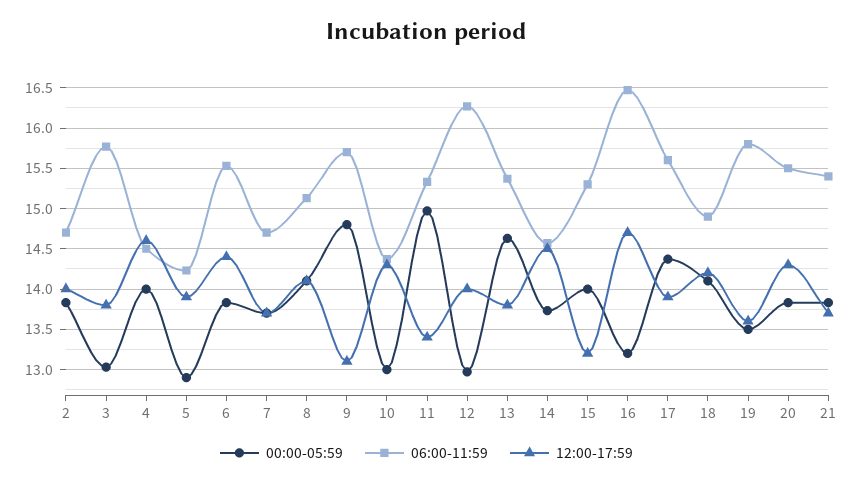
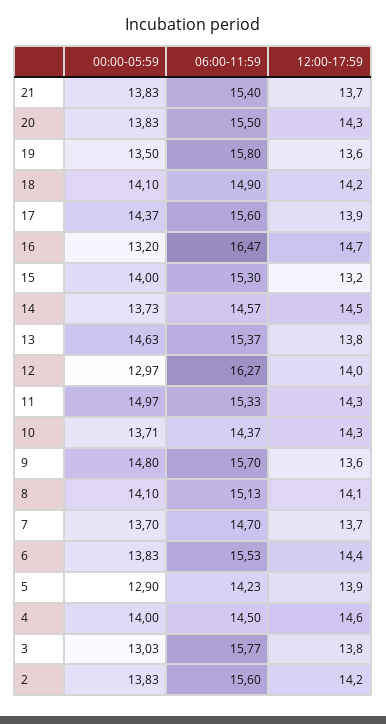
06:00-11:59, 2: 14.7 -> 15.6
12:00-17:59, 2: 14 -> 14.2
12:00-17:59, 9: 13.1 -> 13.6
00:00-05:59, 10: 13 -> 13.71
12:00-17:59, 11: 13.4 -> 14.3

